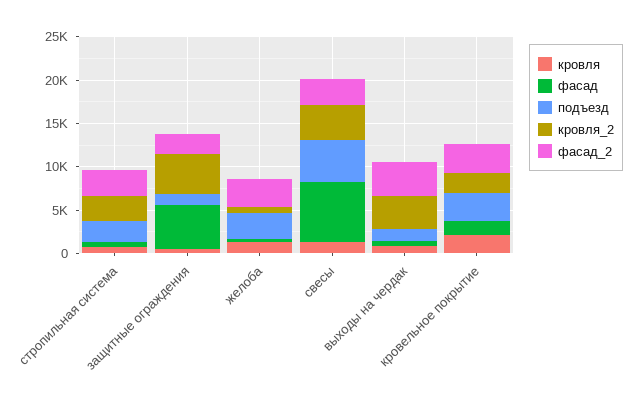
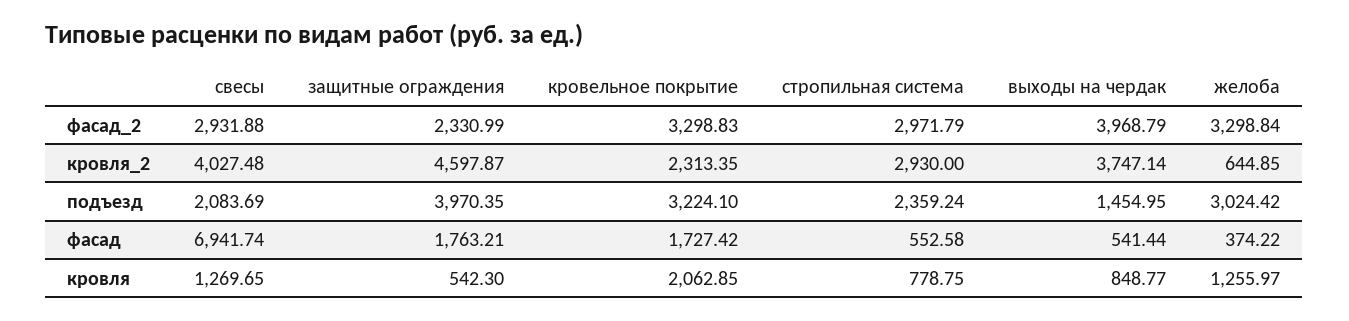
фасад, защитные ограждения: 5000 -> 1763.21
подъезд, защитные ограждения: 1000 -> 3970.35
подъезд, свесы: 5000 -> 2083.69

